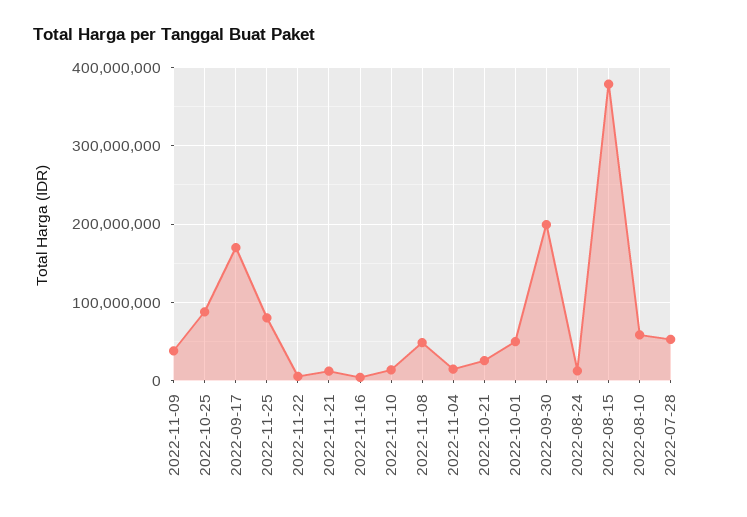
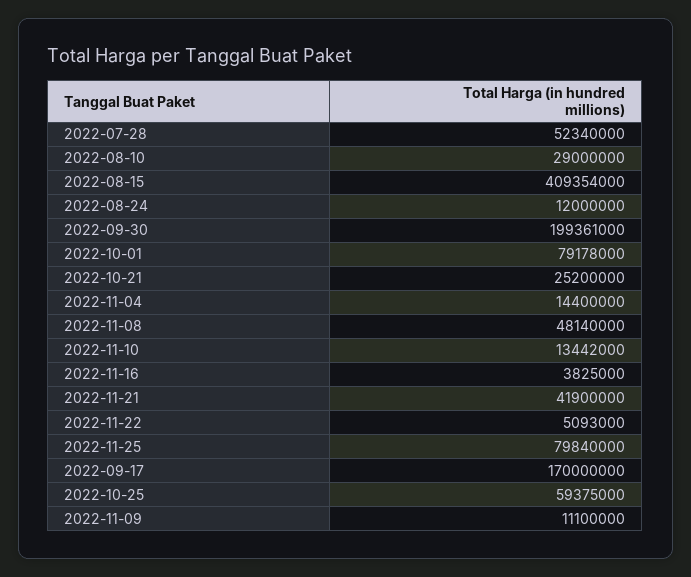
2022-11-09: 40000000 -> 11100000
2022-10-25: 90000000 -> 59375000
2022-11-21: 10000000 -> 41900000
2022-10-01: 50000000 -> 79178000
2022-08-15: 380000000 -> 409354000
2022-08-10: 60000000 -> 29000000

